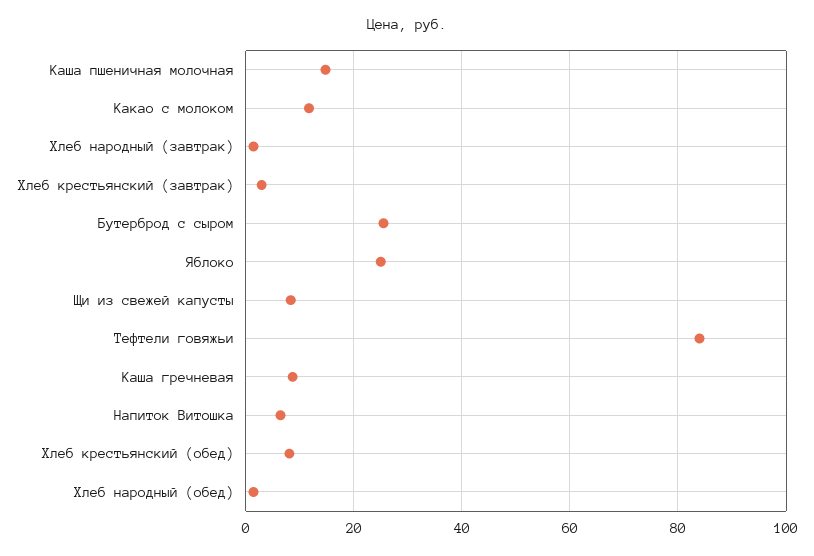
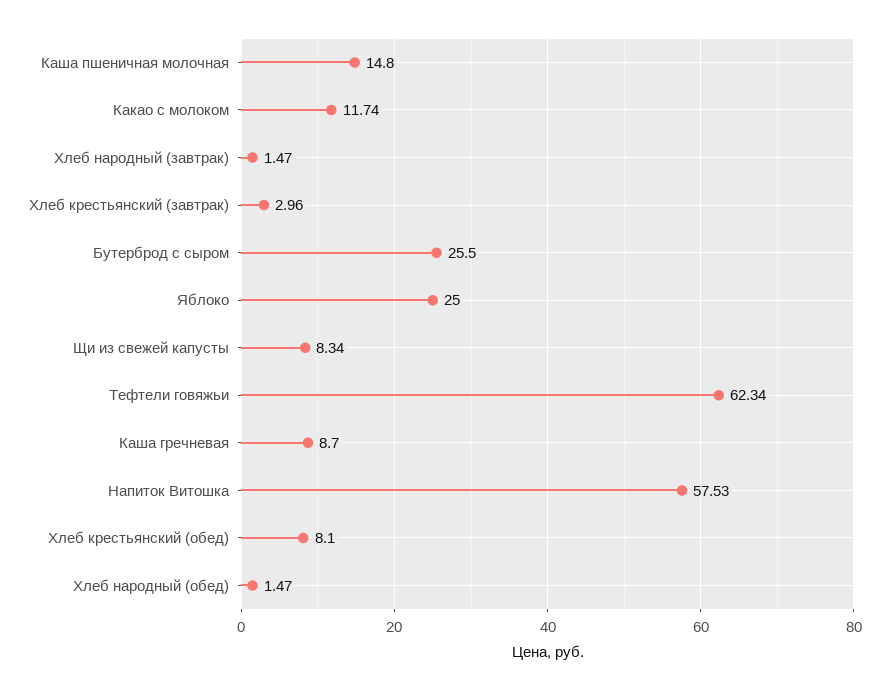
Тефтели говяжьи: 84 -> 62.34
Напиток Витошка: 6 -> 57.53

